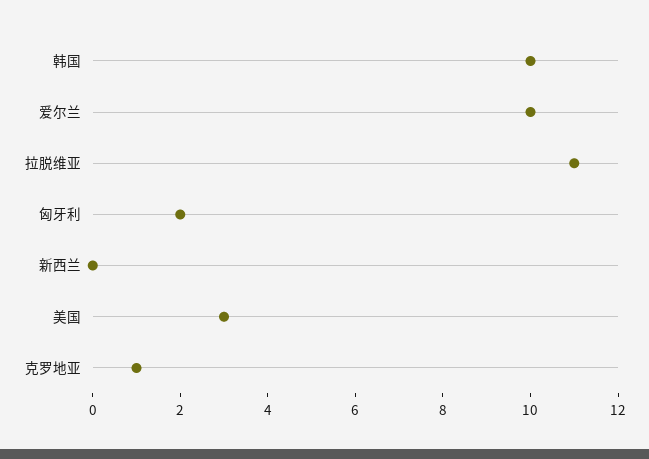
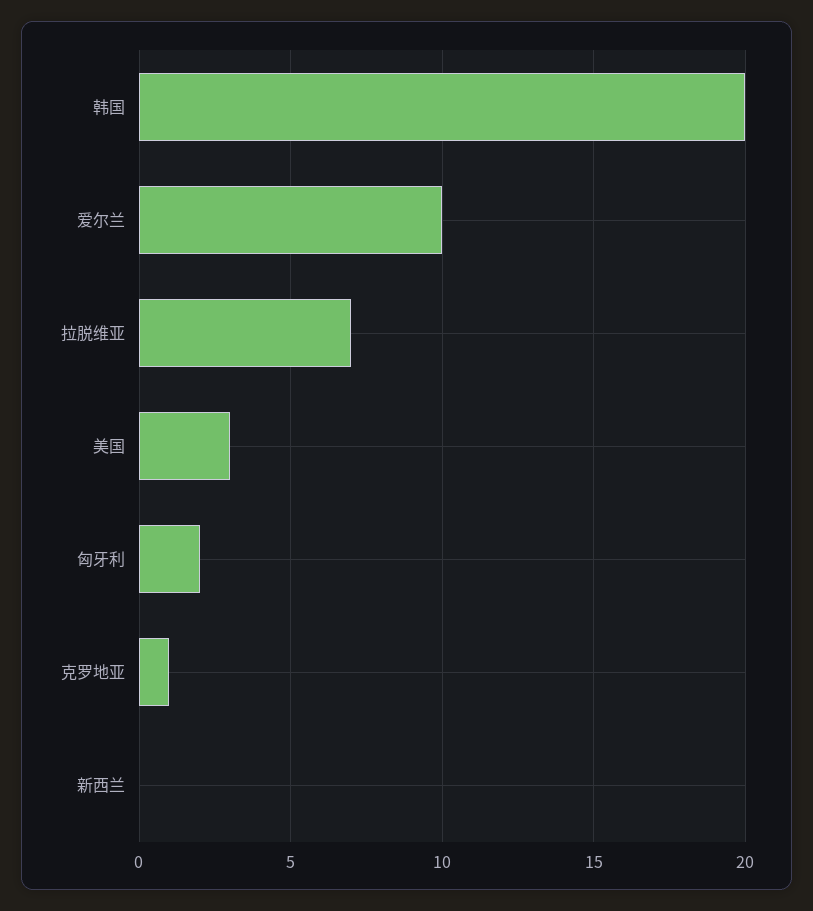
韩国: 10 -> 20
拉脱维亚: 11 -> 7

